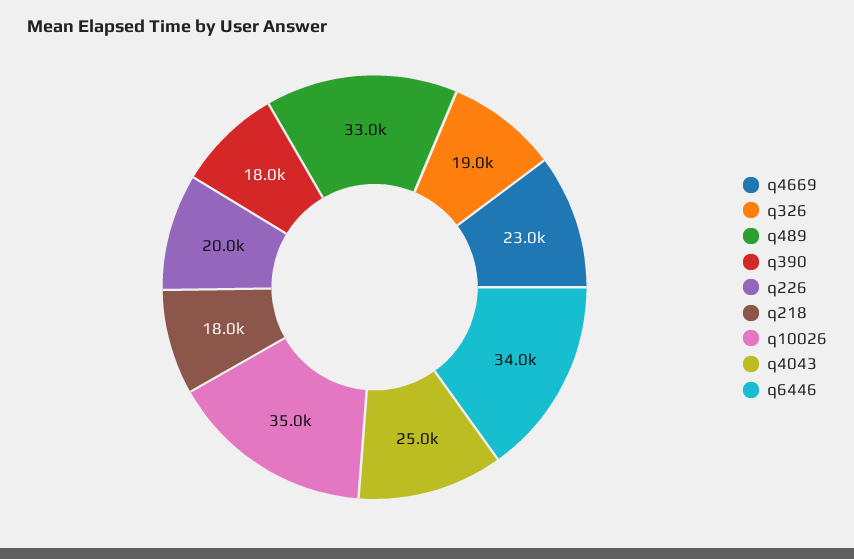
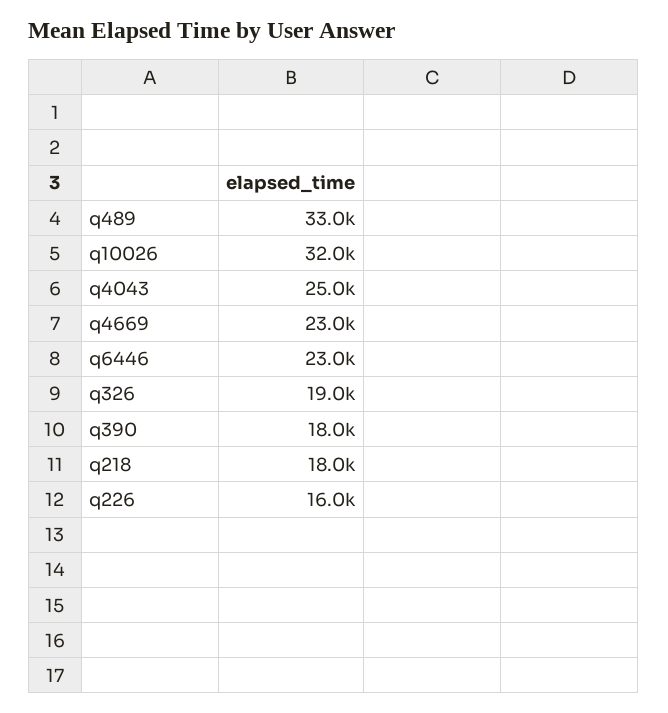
q226: 20000 -> 16000
q10026: 35000 -> 32000
q6446: 34000 -> 23000

